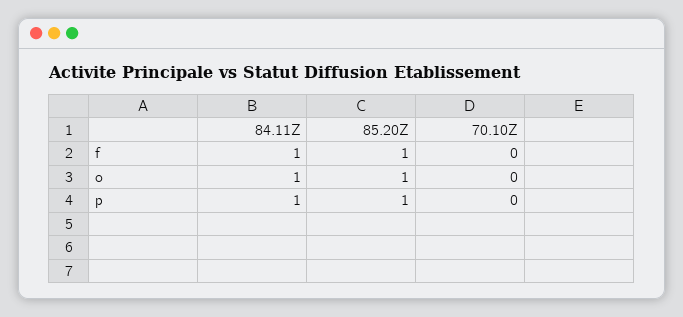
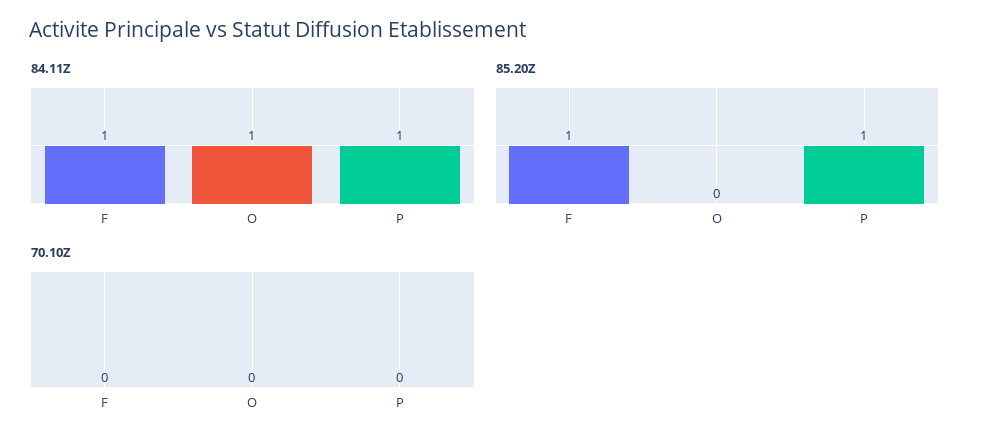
85.20Z, o: 1 -> 0

